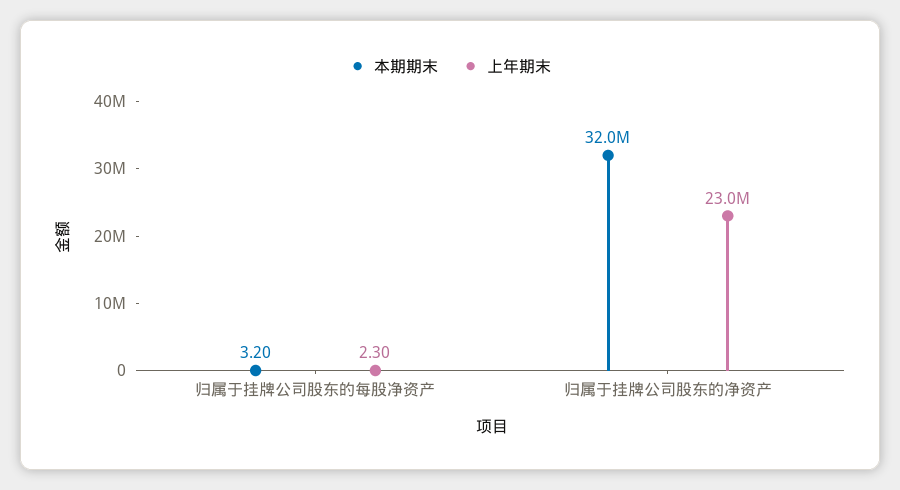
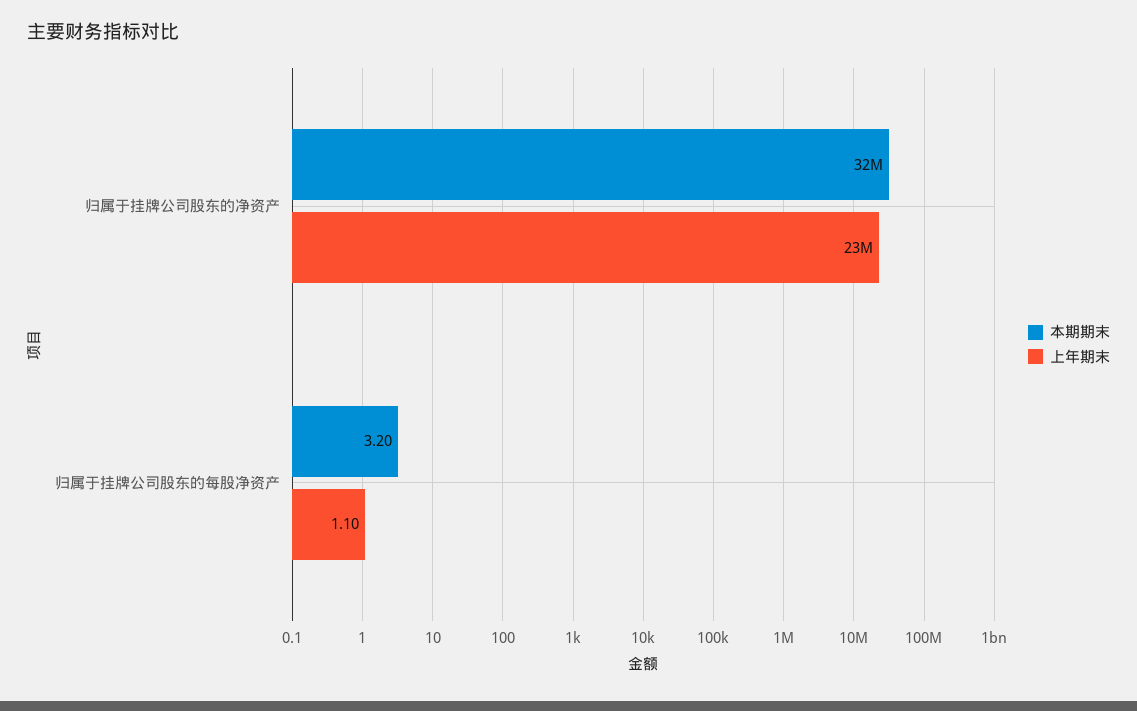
上年期末, 归属于挂牌公司股东的每股净资产: 2.3 -> 1.1

